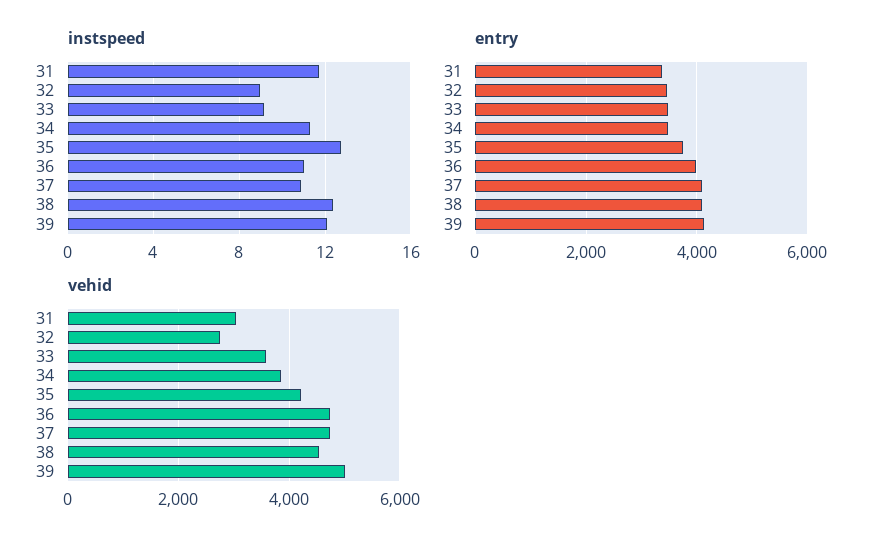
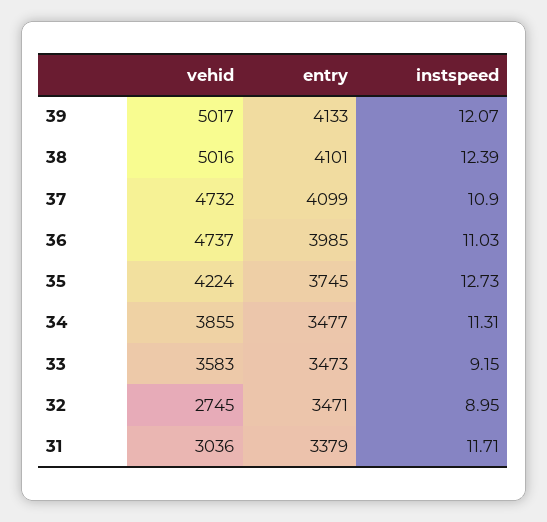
vehid, 38: 4600 -> 5016

